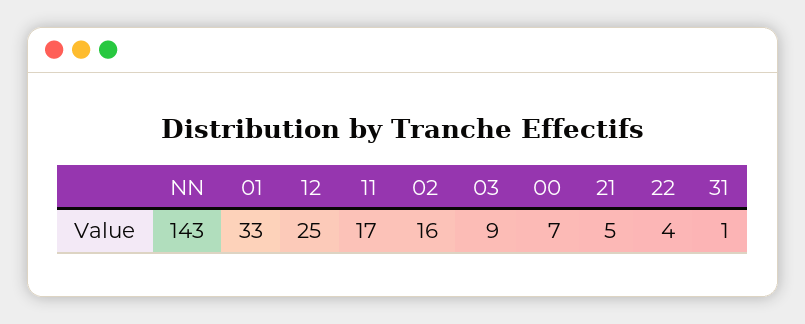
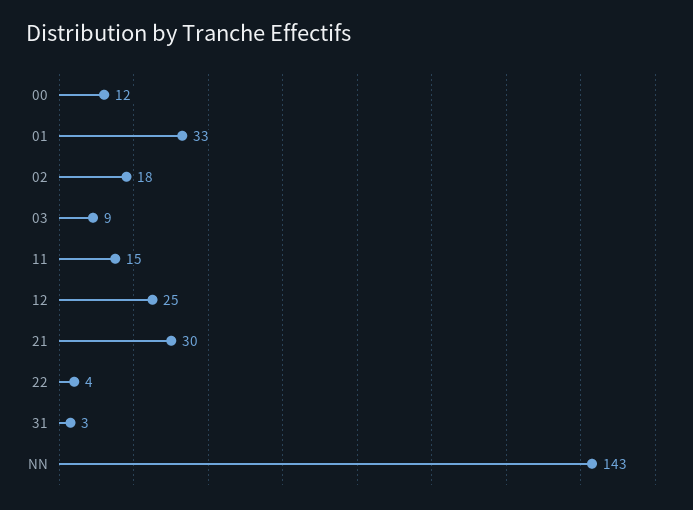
11: 17 -> 15
02: 16 -> 18
00: 7 -> 12
21: 5 -> 30
31: 1 -> 3

